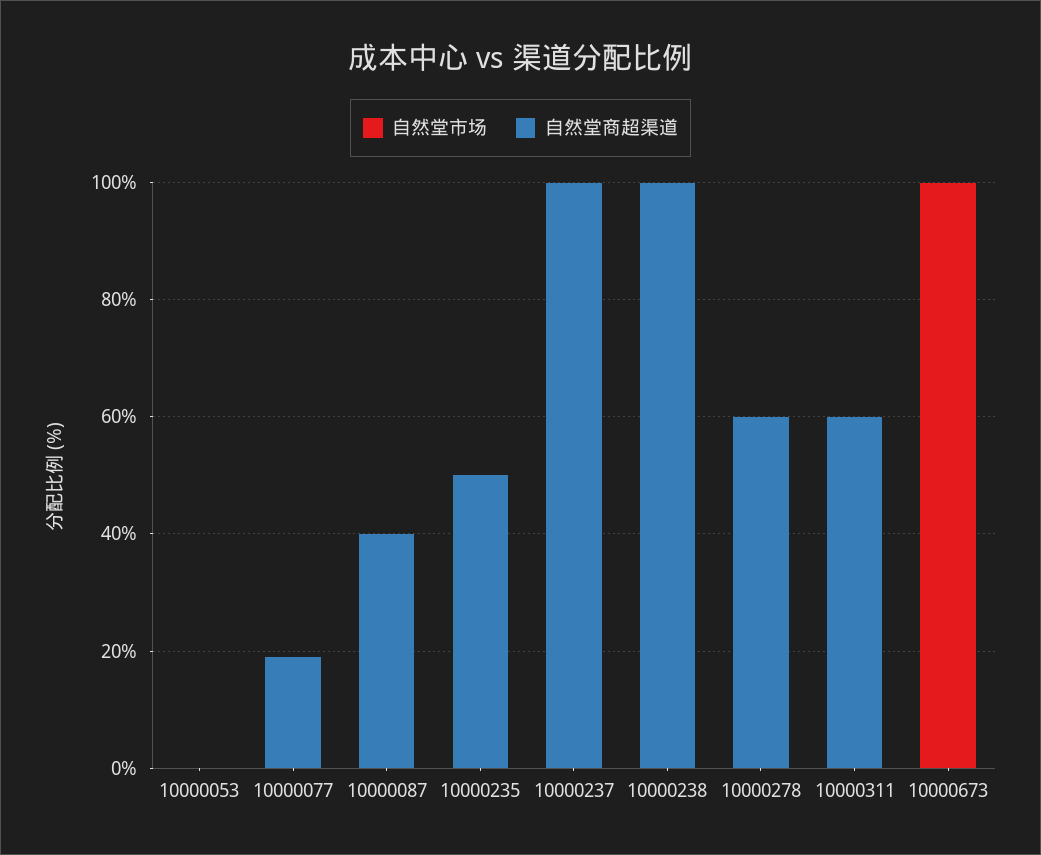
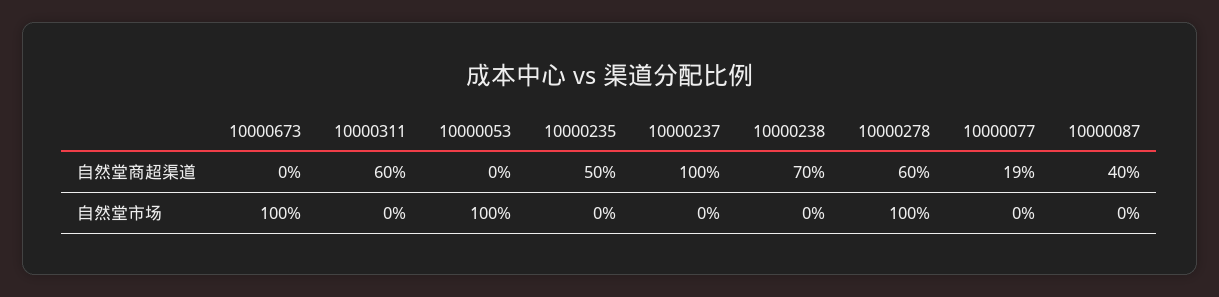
自然堂市场, 10000053: 0 -> 100
自然堂商超渠道, 10000238: 100 -> 70
自然堂市场, 10000278: 0 -> 100

